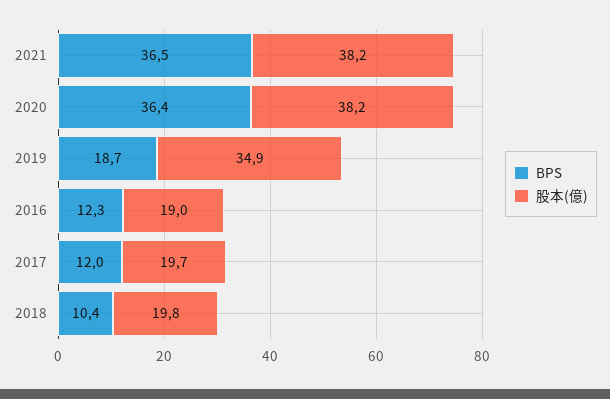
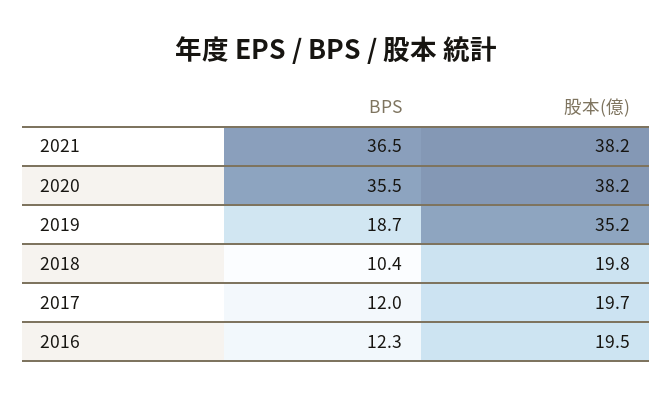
BPS, 2020: 36.4 -> 35.5
股本(億), 2019: 34.9 -> 35.2
股本(億), 2016: 19 -> 19.5

